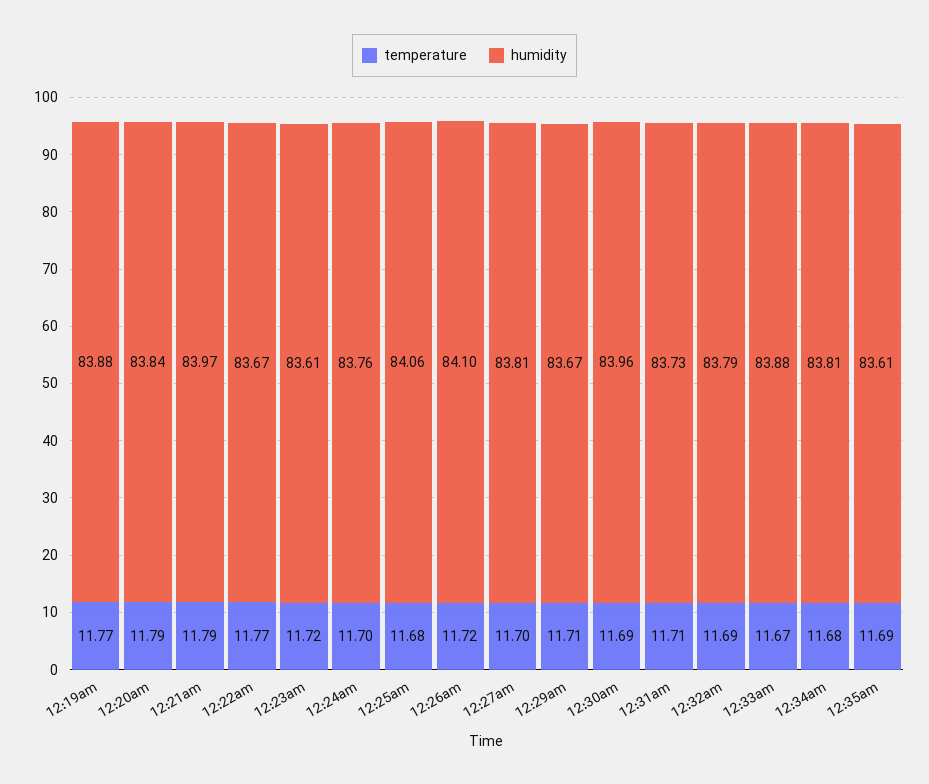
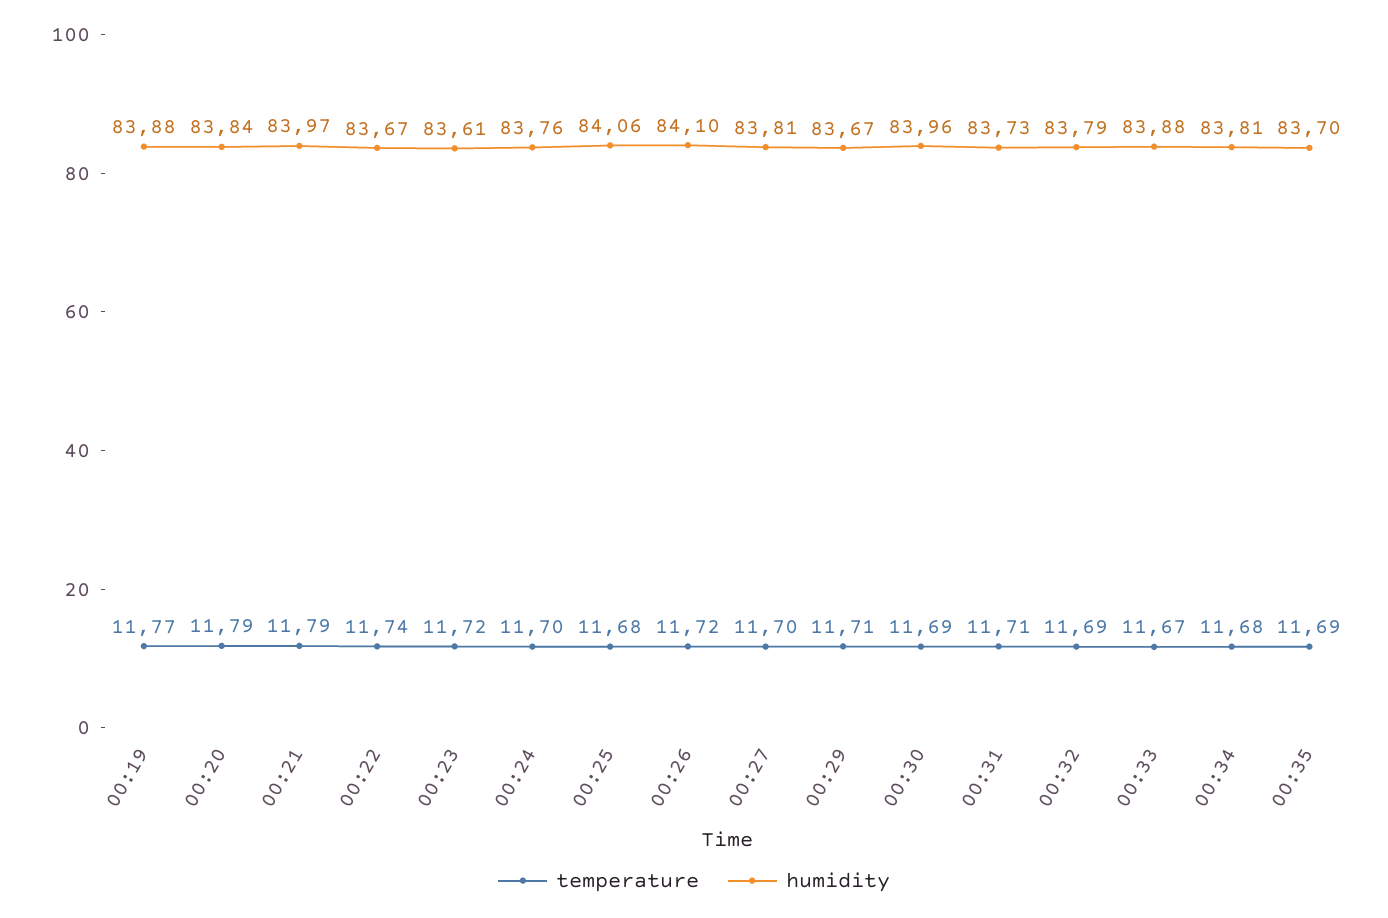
temperature, 12:22am: 11.77 -> 11.74
humidity, 12:35am: 83.61 -> 83.7

